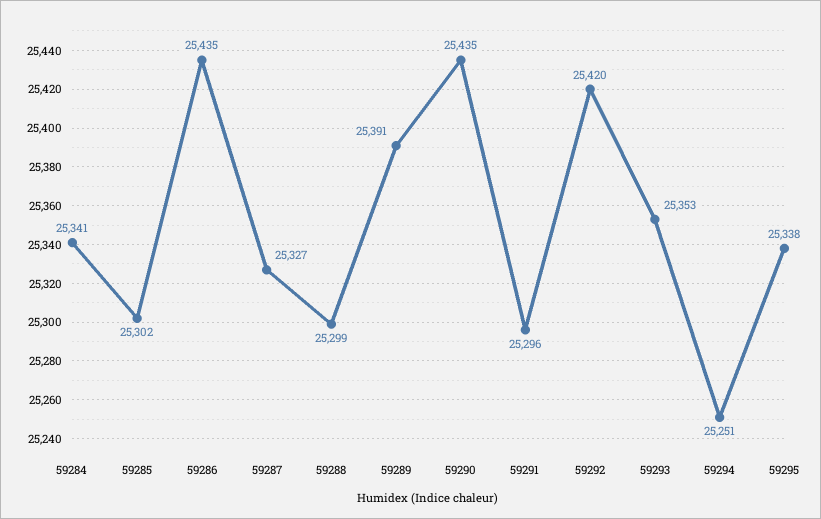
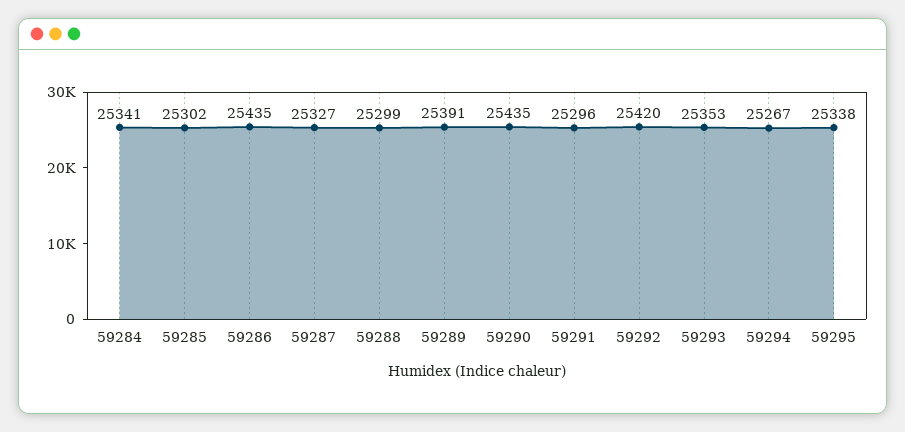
59294: 25251 -> 25267

